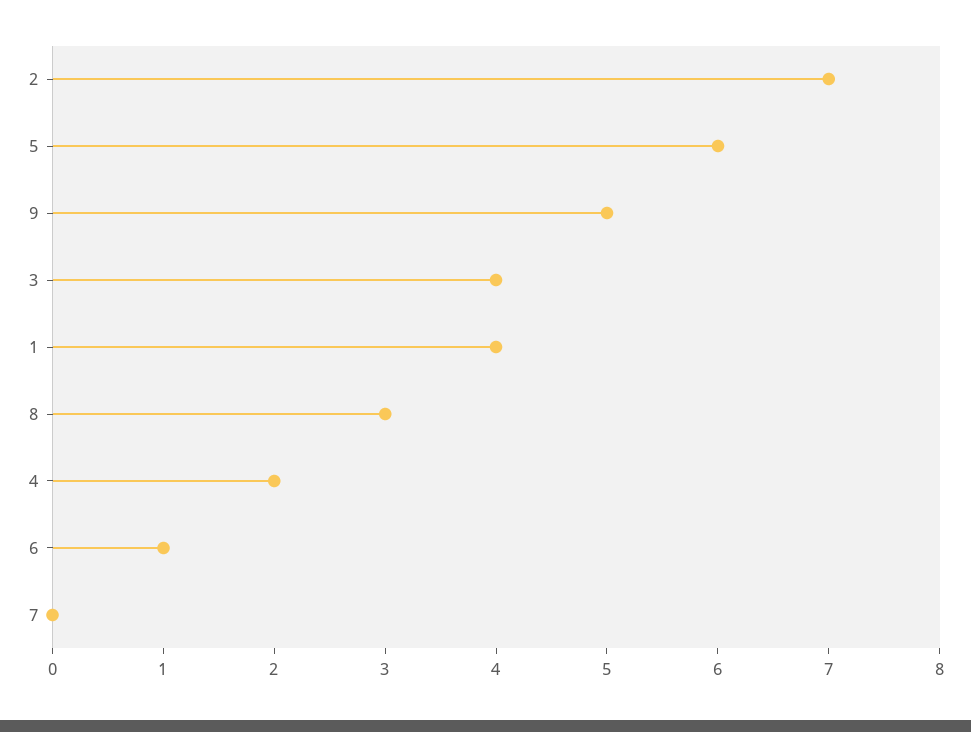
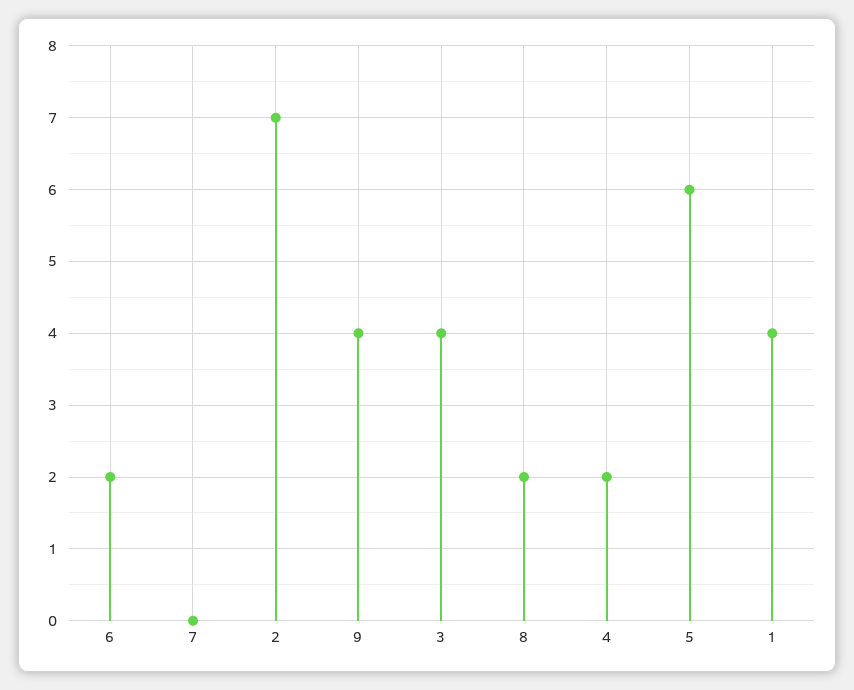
9: 5 -> 4
8: 3 -> 2
6: 1 -> 2

